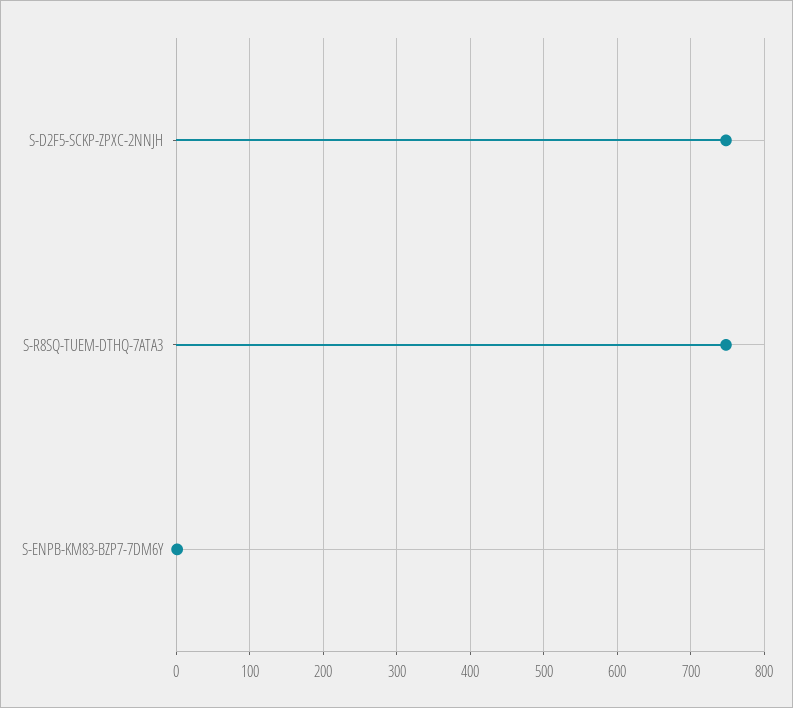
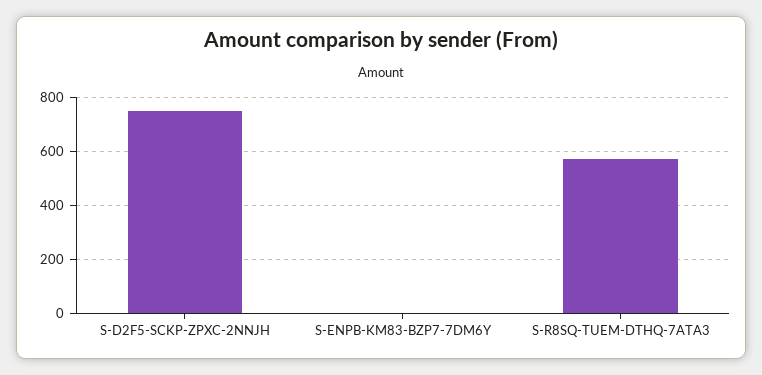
S-R8SQ-TUEM-DTHQ-7ATA3: 750 -> 575

